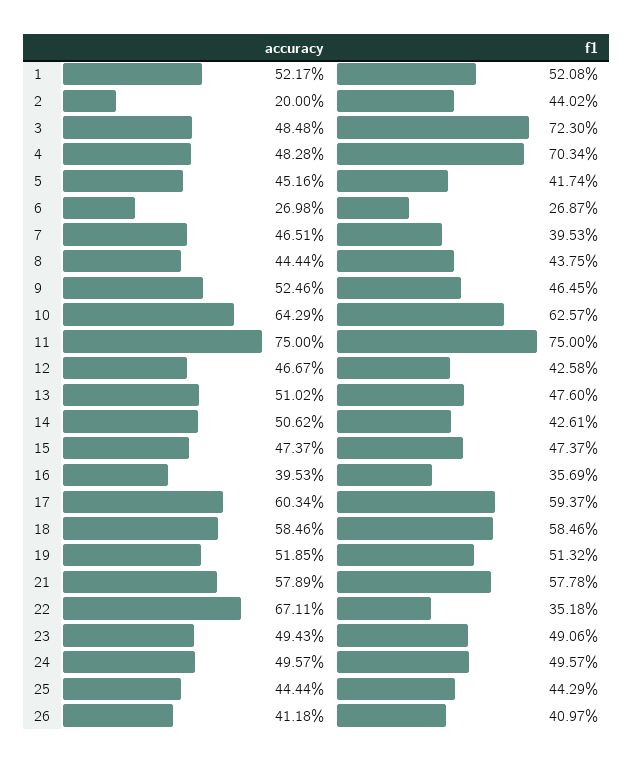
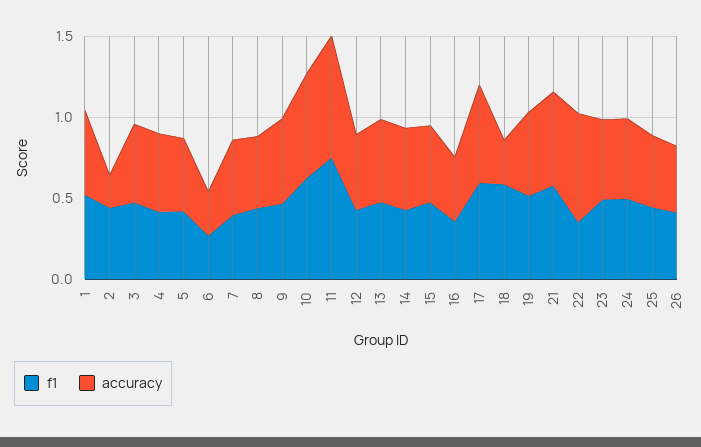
f1, 3: 0.723 -> 0.5
f1, 4: 0.7034 -> 0.4
accuracy, 18: 0.5846 -> 0.3

